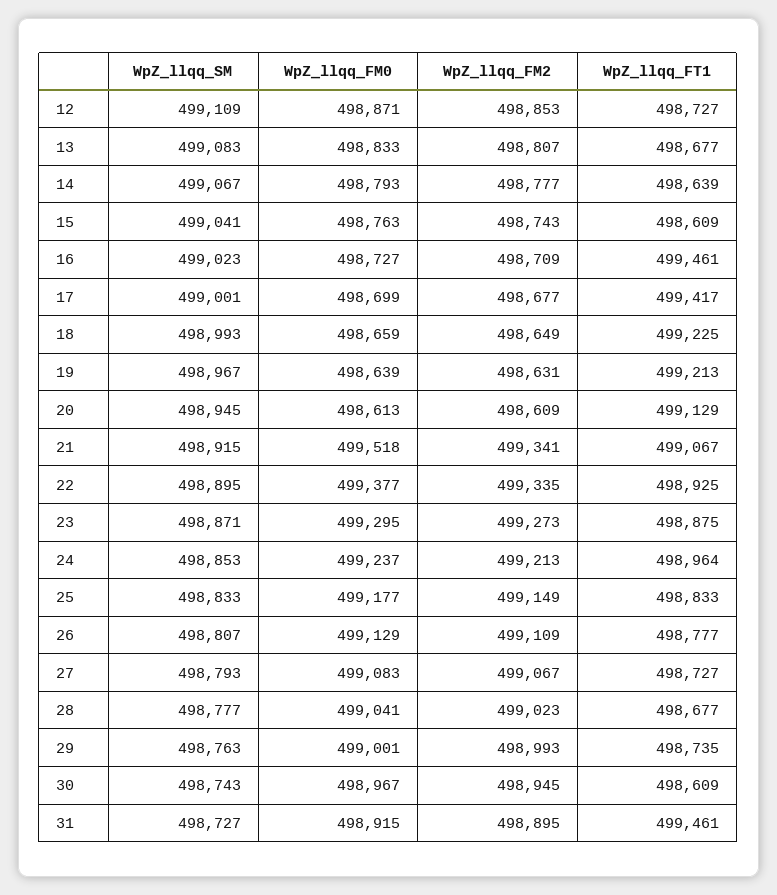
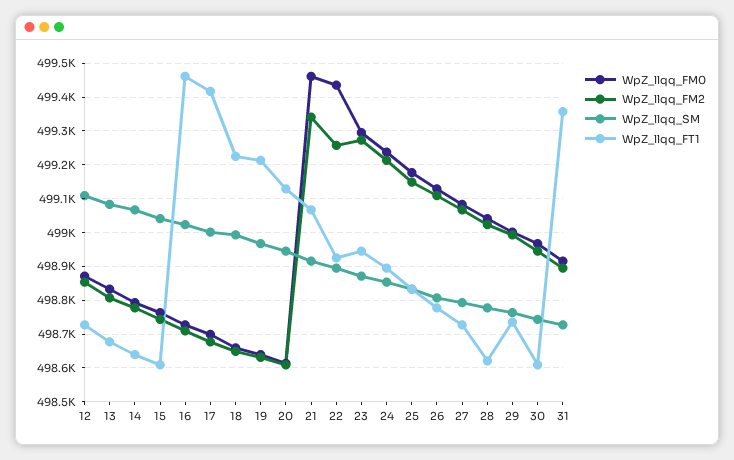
WpZ_llqq_FM0, 21: 499518 -> 499460
WpZ_llqq_FM0, 22: 499377 -> 499440
WpZ_llqq_FM2, 22: 499335 -> 499260
WpZ_llqq_FT1, 23: 498875 -> 498940
WpZ_llqq_FT1, 24: 498964 -> 498900
WpZ_llqq_FT1, 28: 498677 -> 498620
WpZ_llqq_FT1, 31: 499461 -> 499360

